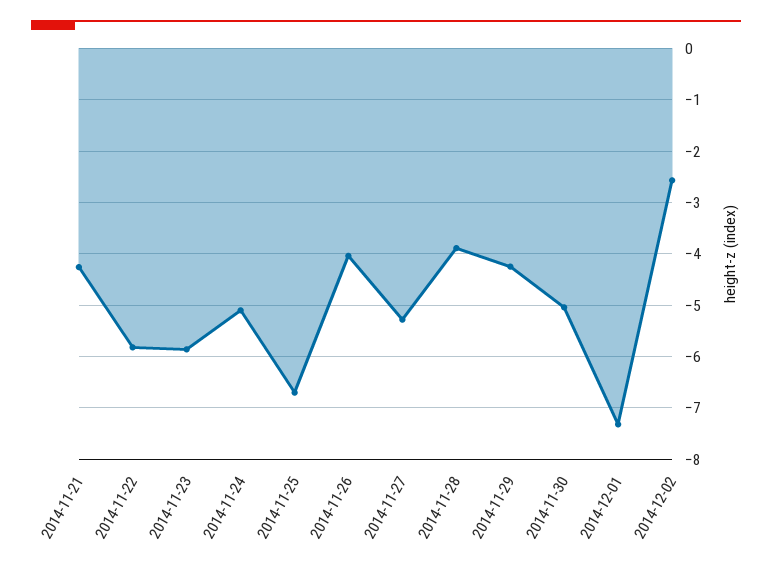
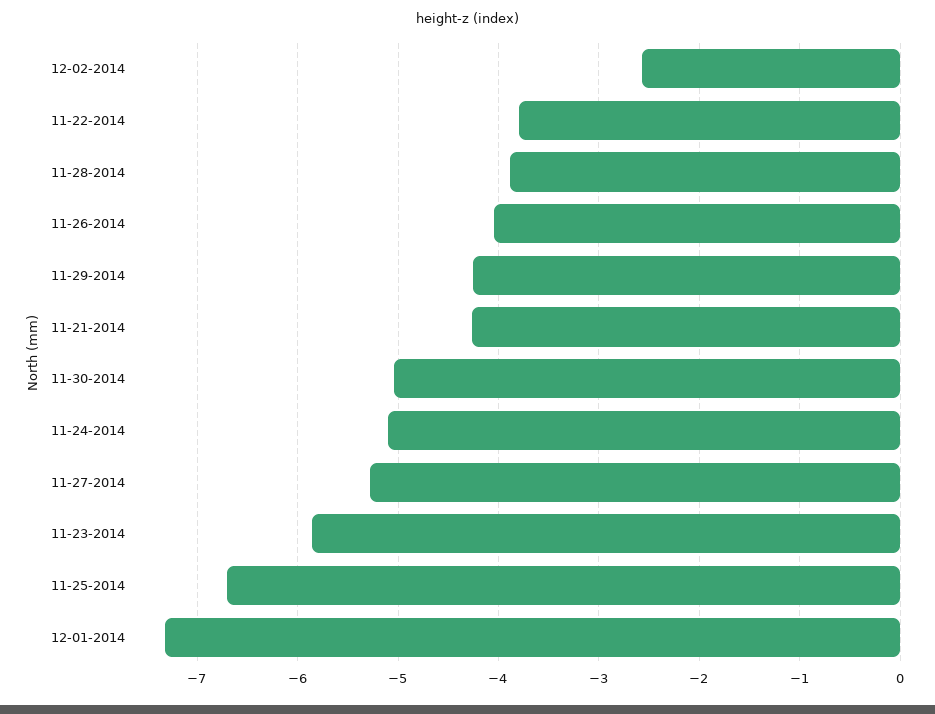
2014-11-22: -5.8 -> -3.8

